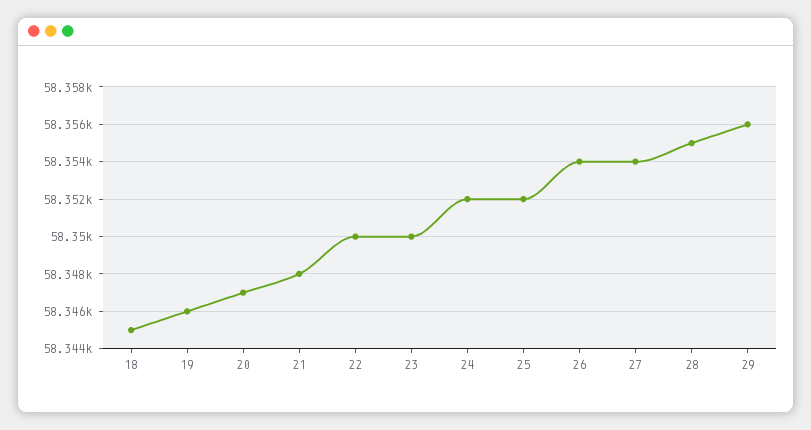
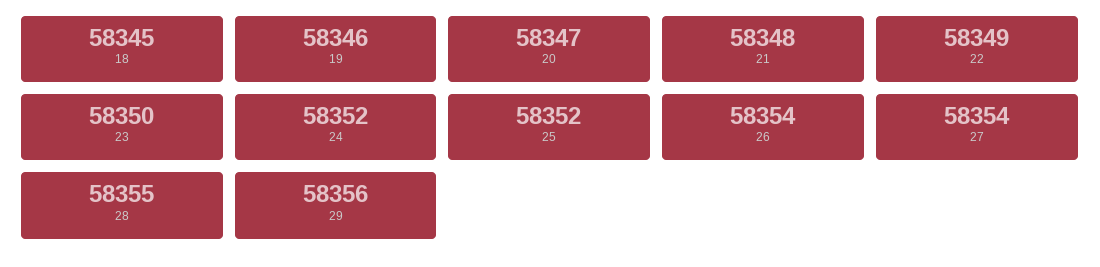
22: 58350 -> 58349

